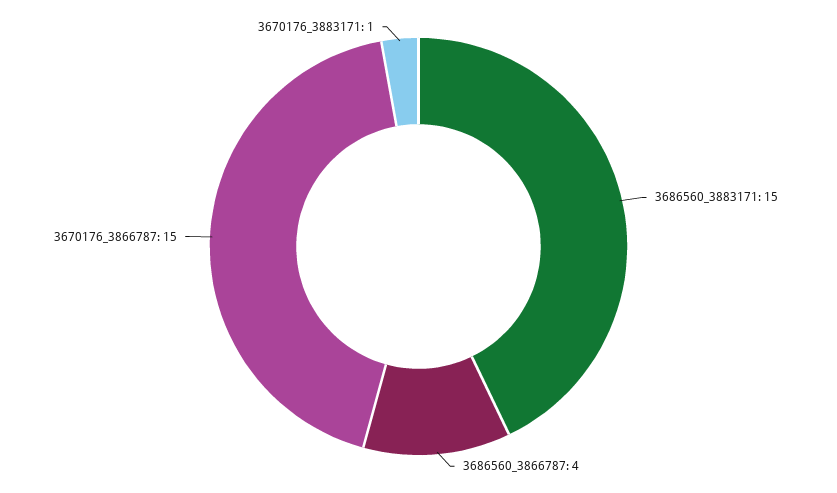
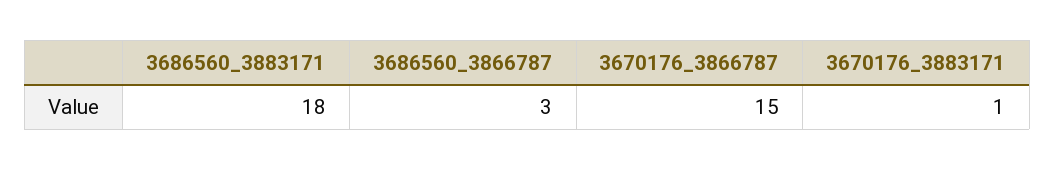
3686560_3883171: 15 -> 18
3686560_3866787: 4 -> 3

